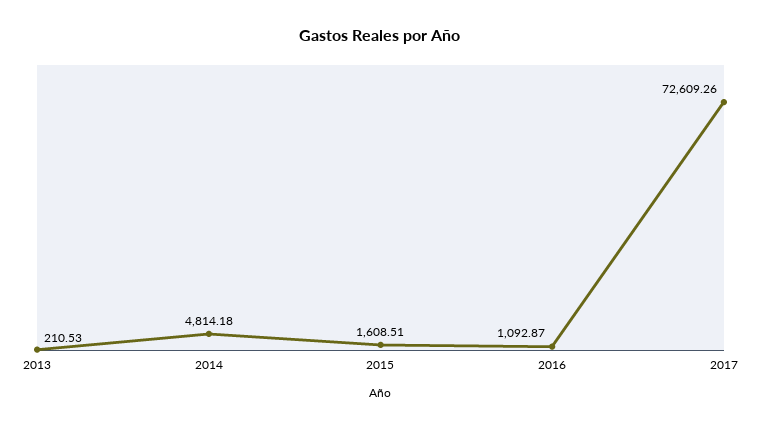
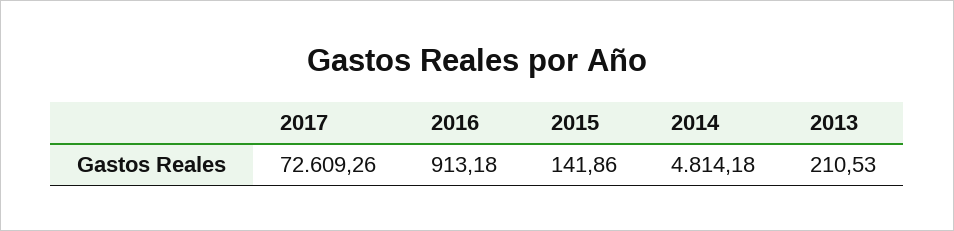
2015: 1608.51 -> 141.86
2016: 1092.87 -> 913.18

